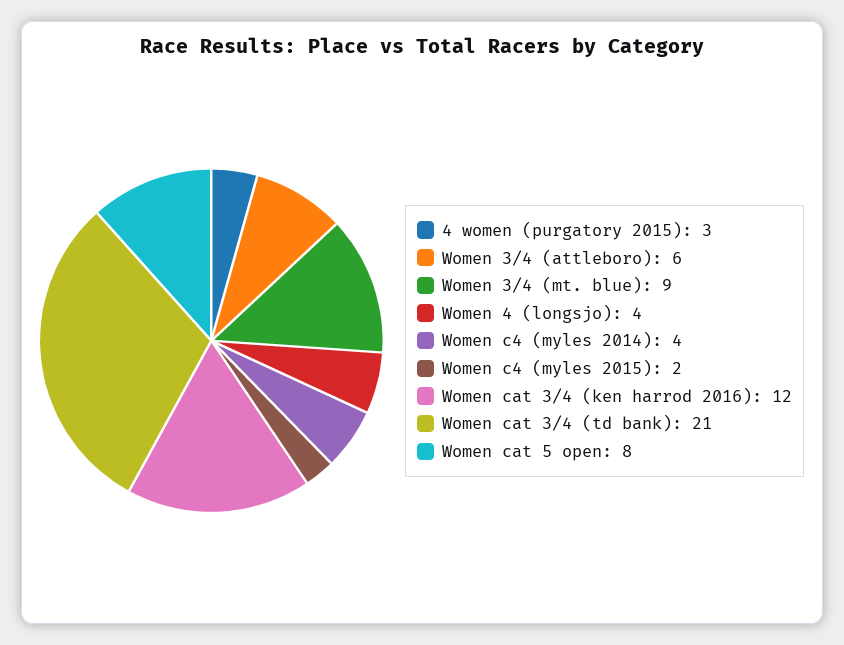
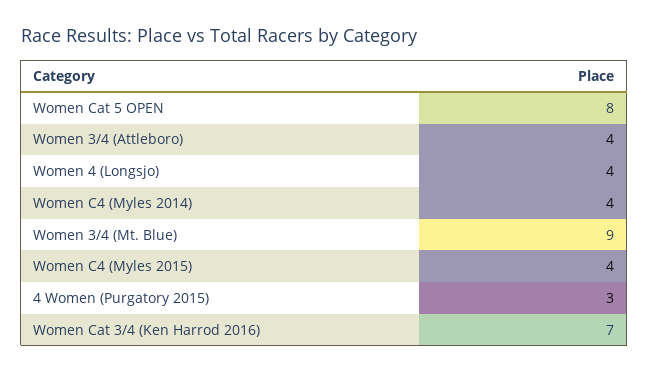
Women 3/4 (attleboro): 6 -> 4
Women c4 (myles 2015): 2 -> 4
Women cat 3/4 (ken harrod 2016): 12 -> 7
Women cat 3/4 (td bank): 21 -> none

